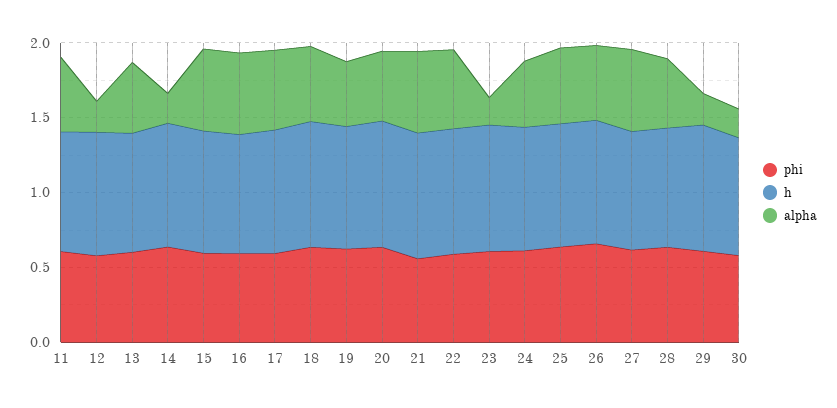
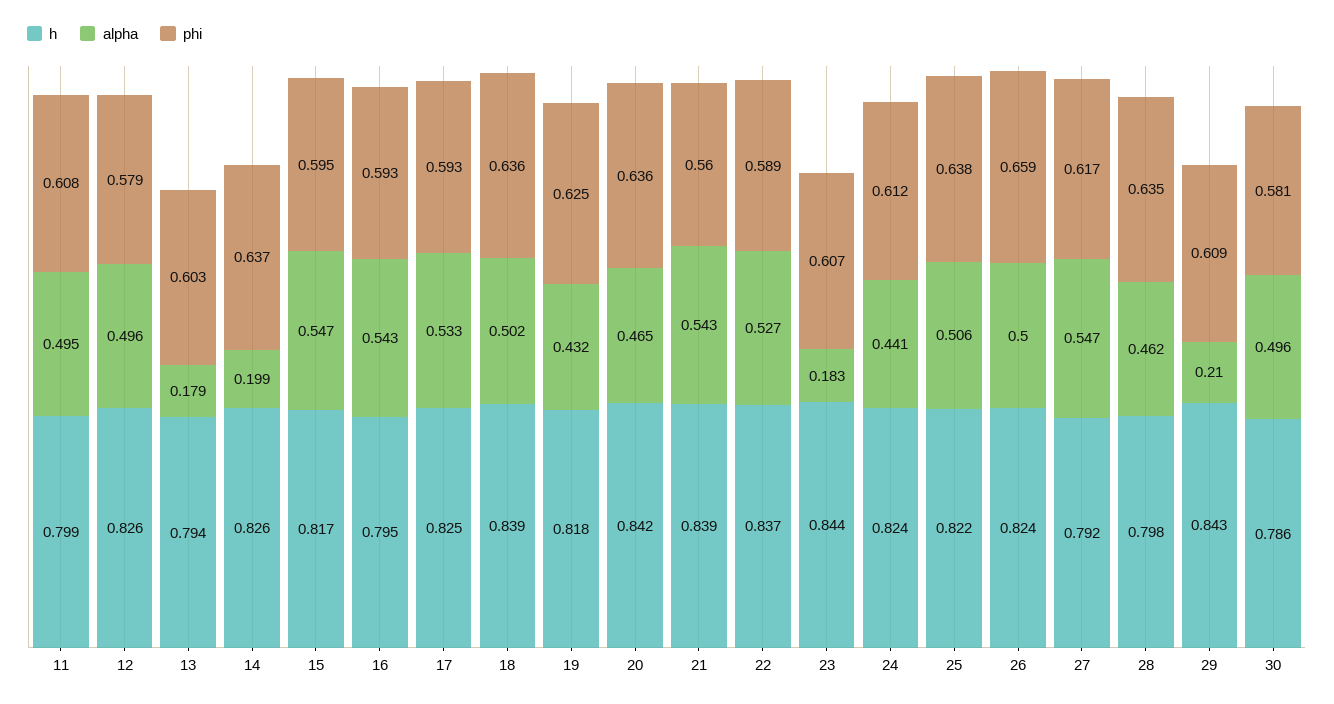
alpha, 12: 0.2 -> 0.496
alpha, 13: 0.5 -> 0.179
alpha, 30: 0.2 -> 0.496

